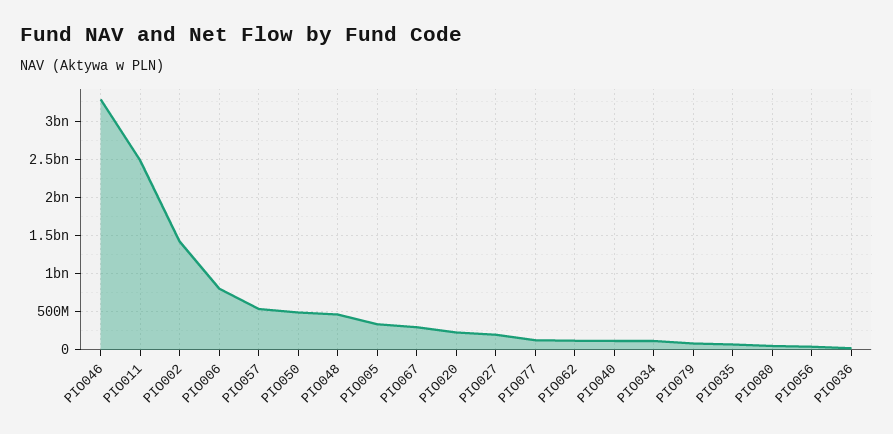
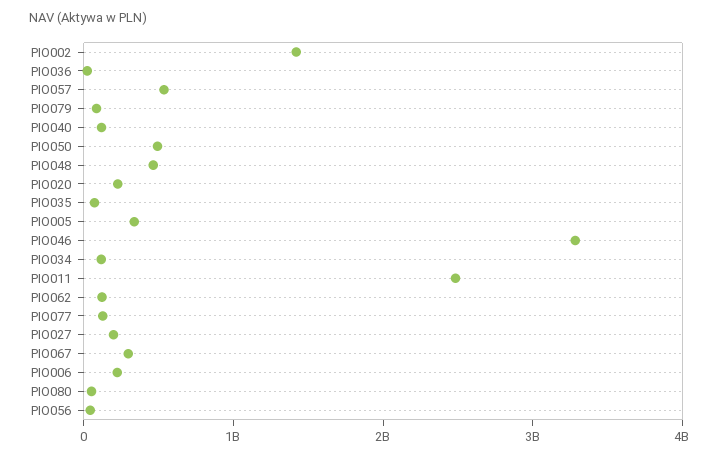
PIO006: 800000000 -> 200000000

